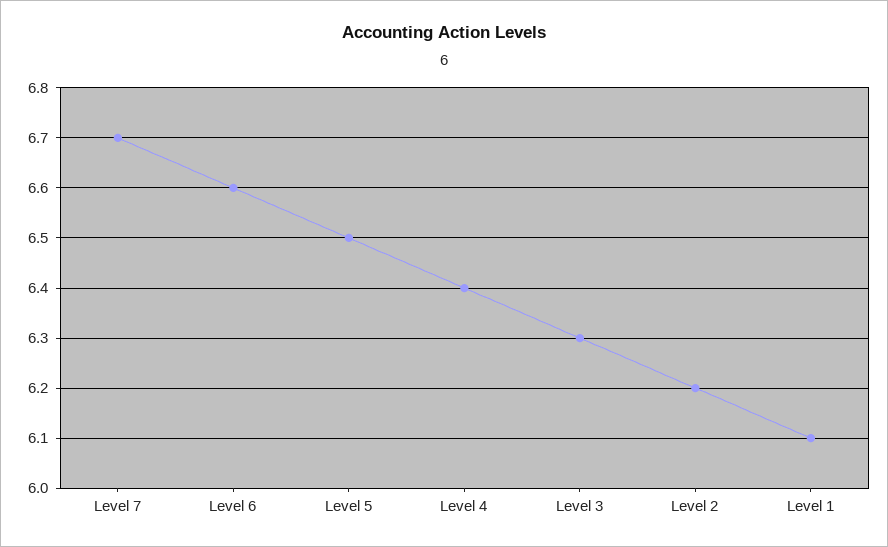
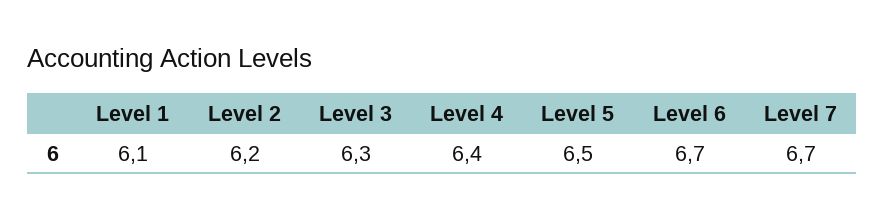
Level 6: 6.6 -> 6.7

